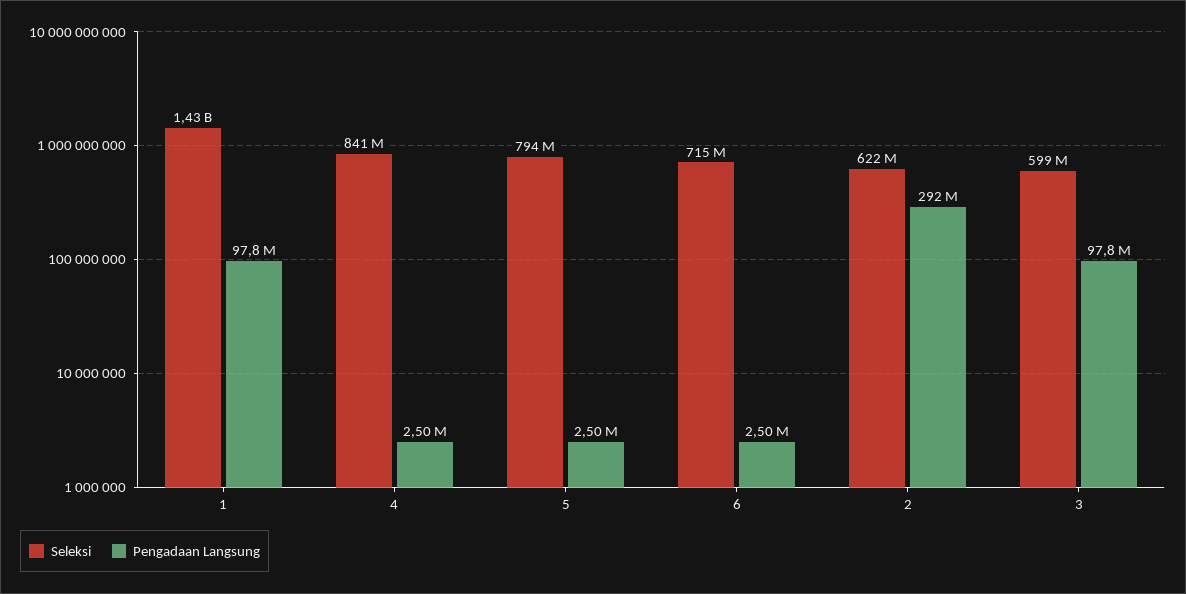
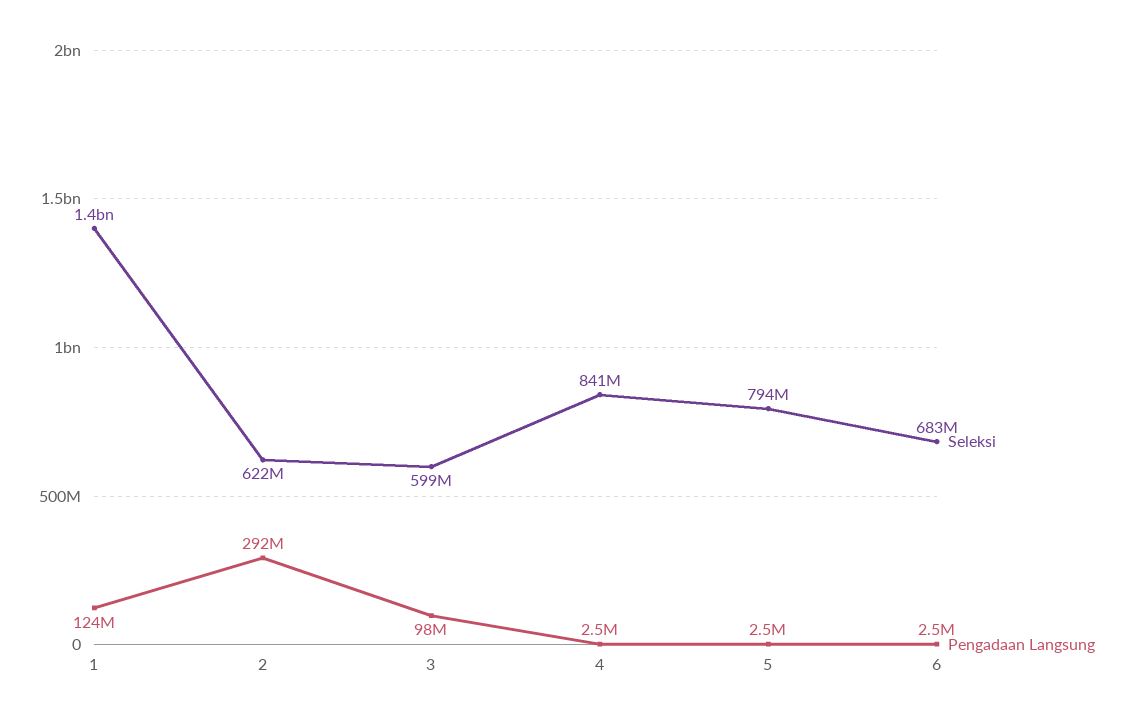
Pengadaan Langsung, 1: 97800000 -> 124000000
Seleksi, 6: 715000000 -> 683000000

